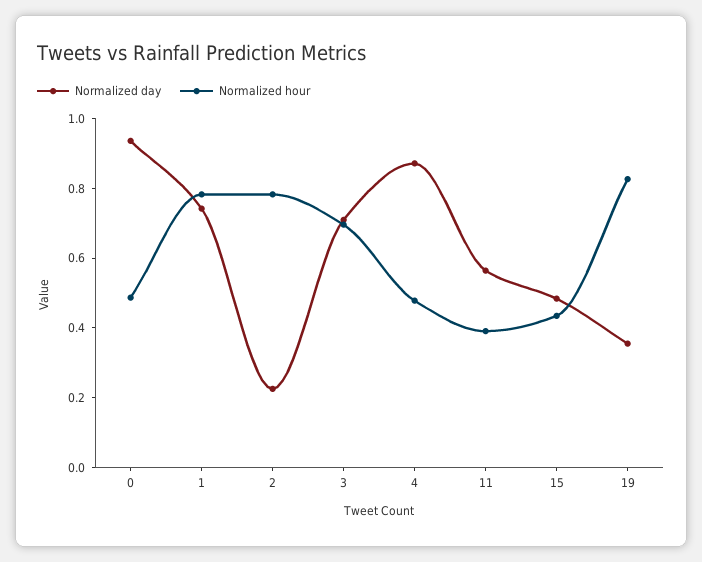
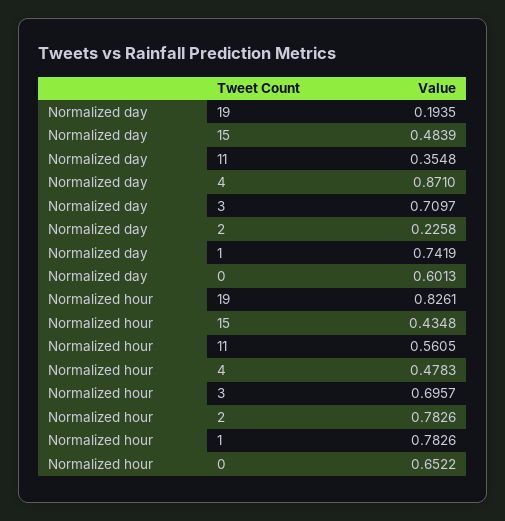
Normalized day, 0: 0.95 -> 0.6013
Normalized hour, 0: 0.5 -> 0.6522
Normalized day, 11: 0.55 -> 0.3548
Normalized hour, 11: 0.4 -> 0.5605
Normalized day, 19: 0.35 -> 0.1935

